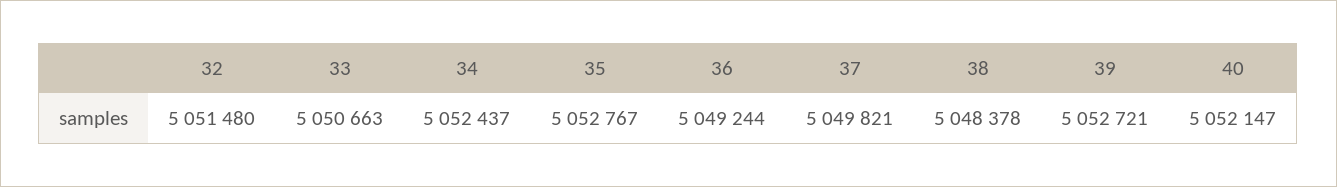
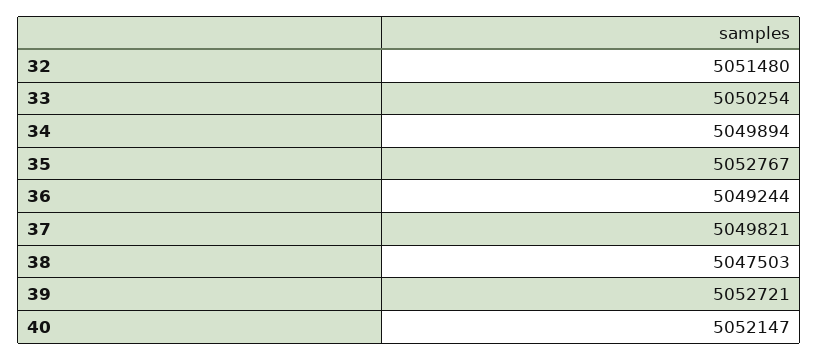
33: 5050663 -> 5050254
34: 5052437 -> 5049894
38: 5048378 -> 5047503

